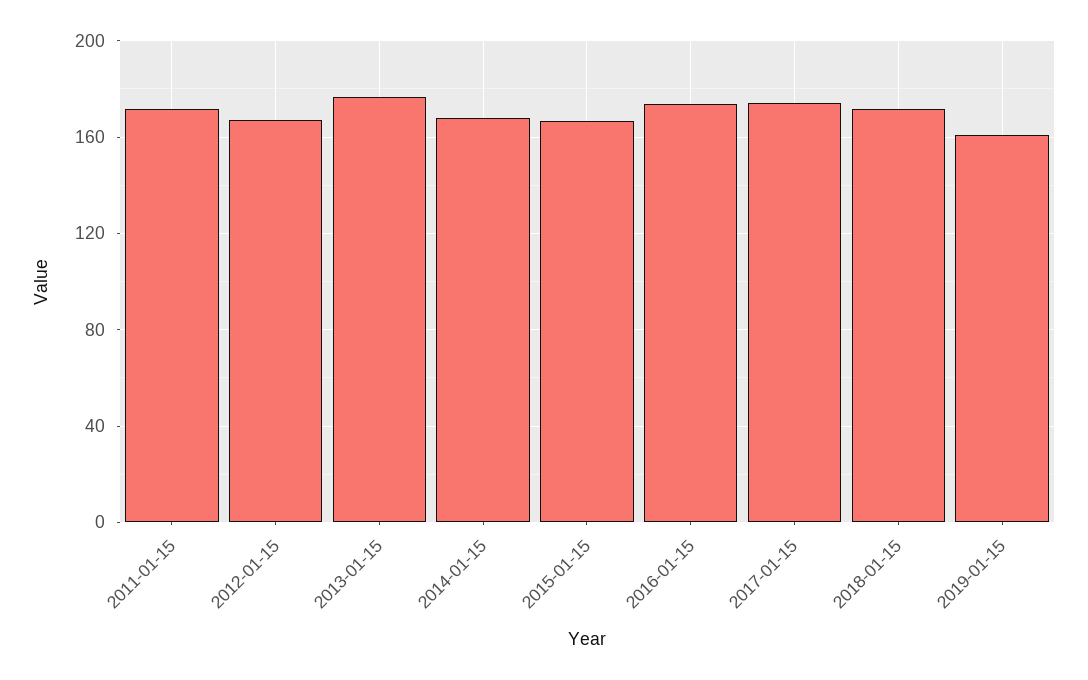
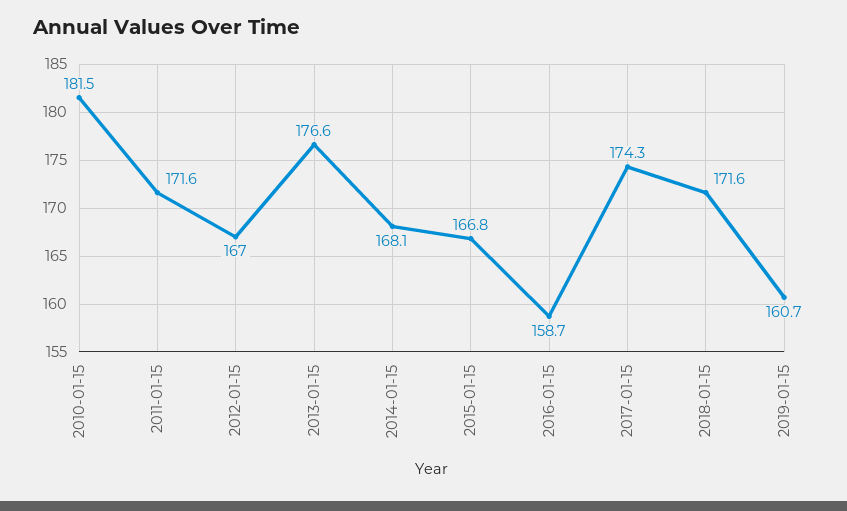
2016-01-15: 175 -> 158.7
2010-01-15: none -> 181.5

